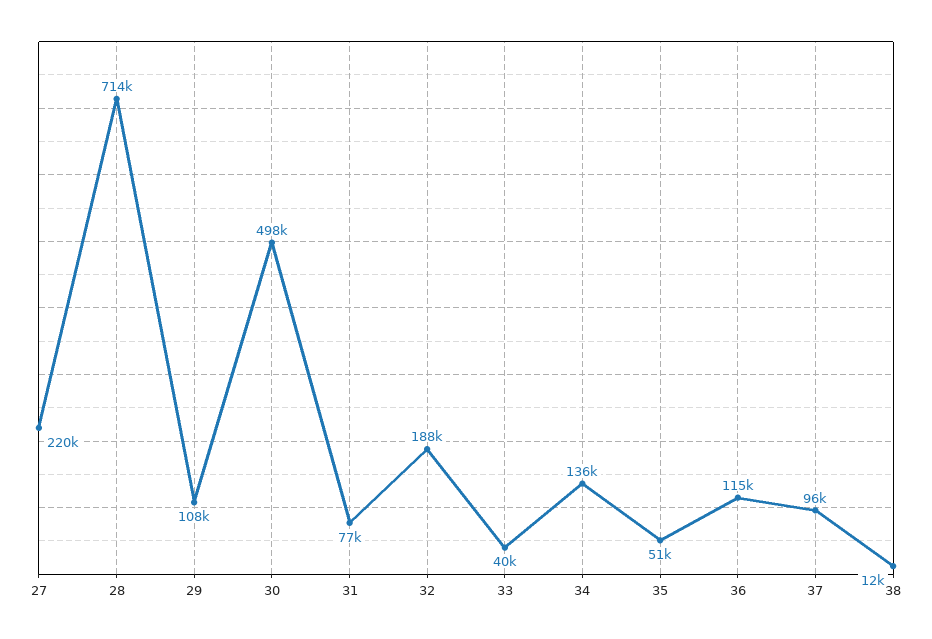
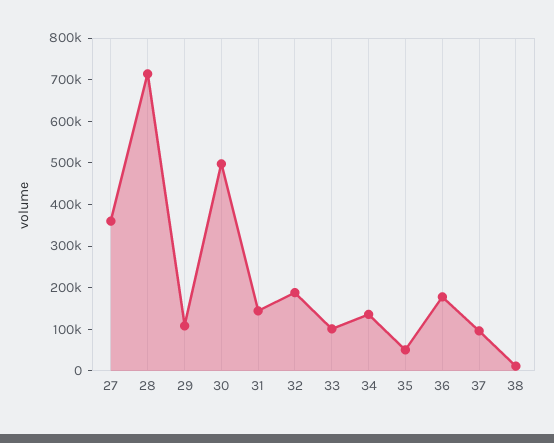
27: 220000 -> 360000
31: 77000 -> 140000
33: 40000 -> 100000
36: 115000 -> 180000

